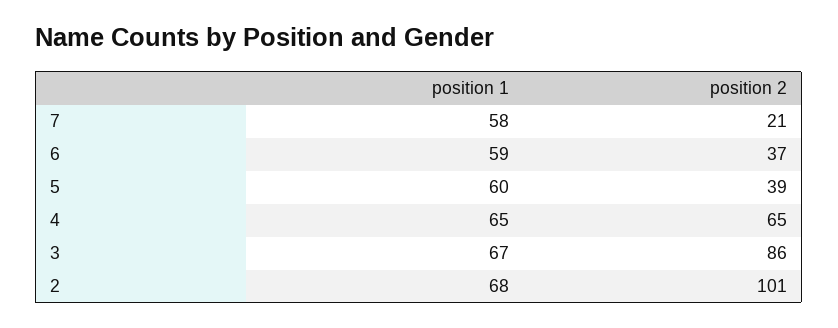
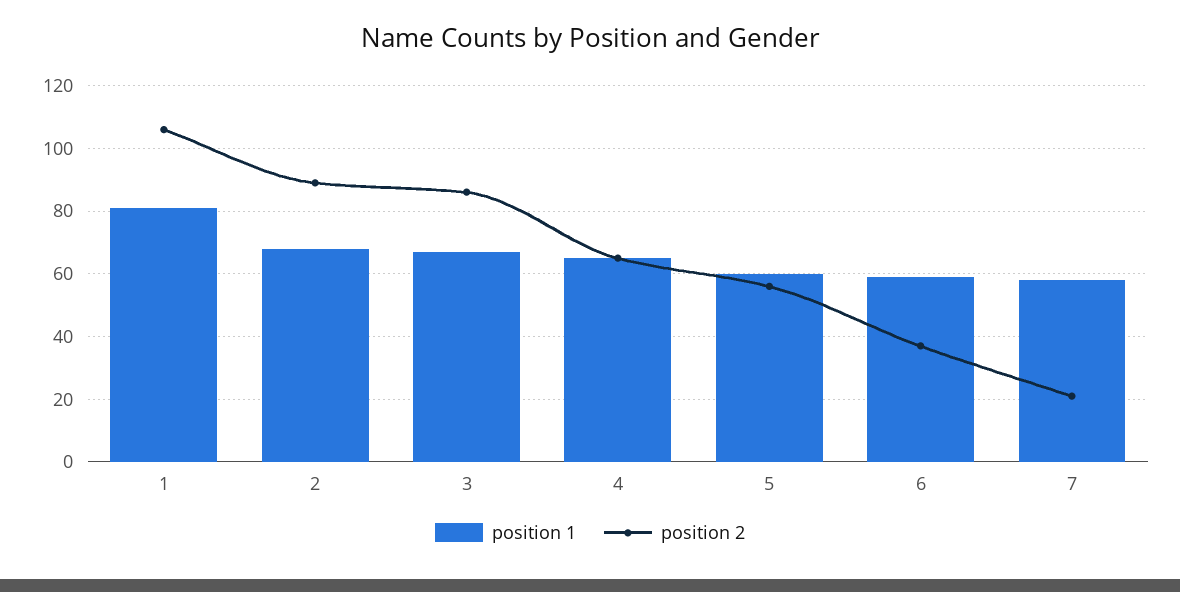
position 2, 5: 39 -> 55
position 2, 2: 101 -> 90
position 1, 1: none -> 80
position 2, 1: none -> 105

